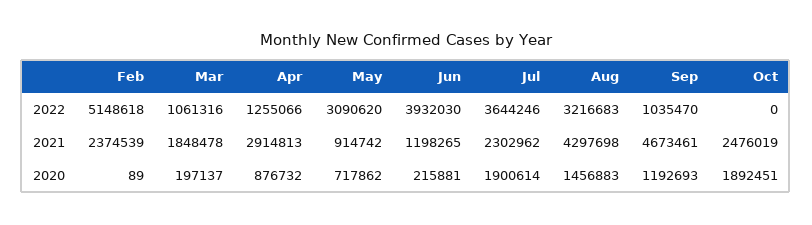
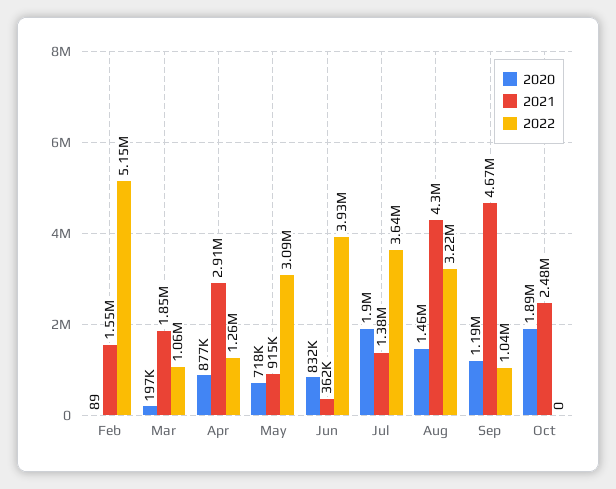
2021, Feb: 2374539 -> 1550000
2021, Jun: 1198265 -> 362000
2021, Jul: 2302962 -> 1380000
2020, Jun: 215881 -> 832000

